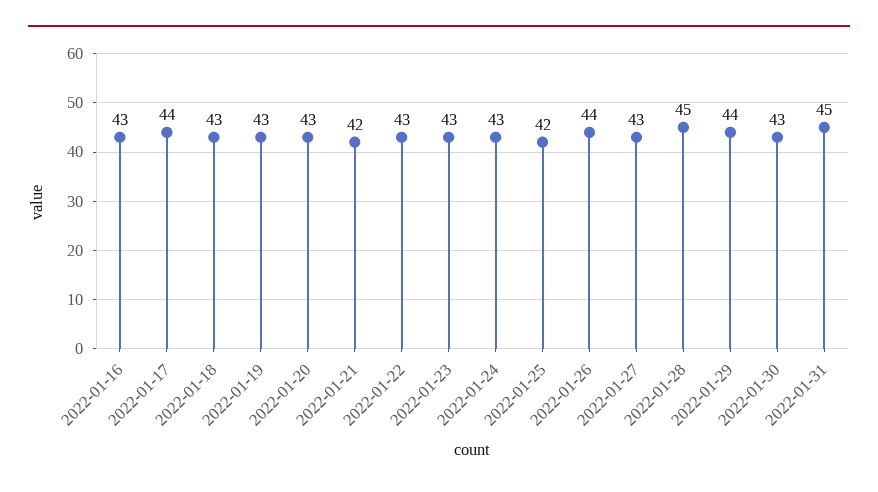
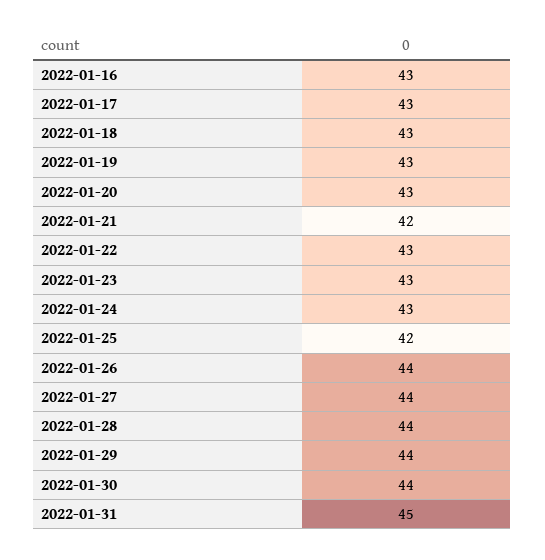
2022-01-17: 44 -> 43
2022-01-27: 43 -> 44
2022-01-28: 45 -> 44
2022-01-30: 43 -> 44

